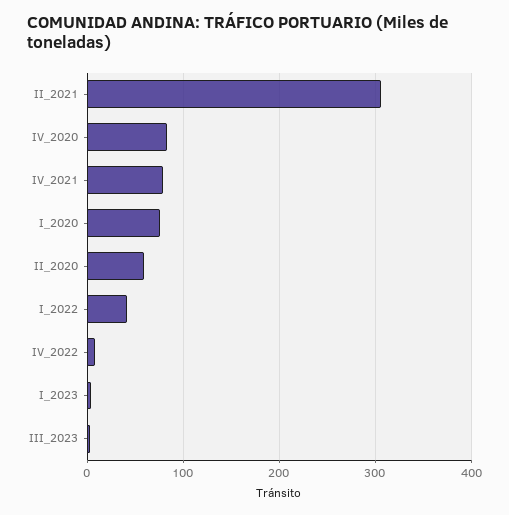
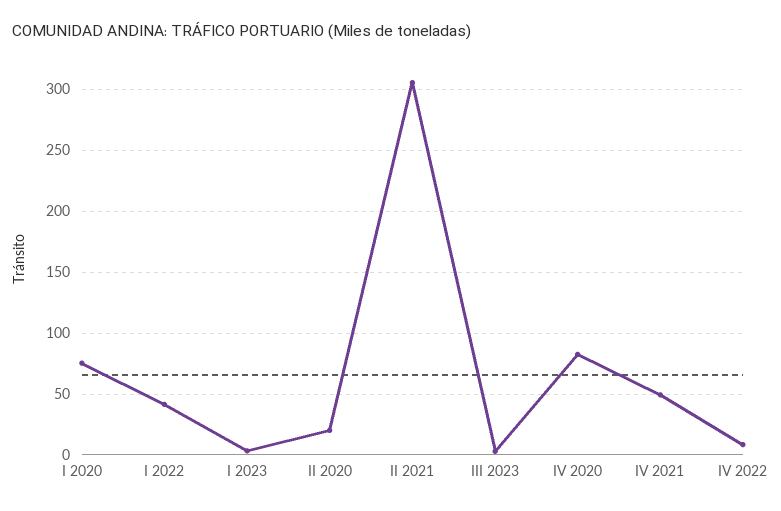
IV_2021: 80 -> 50
II_2020: 60 -> 20

